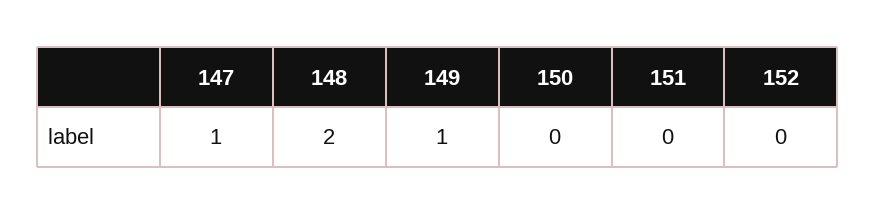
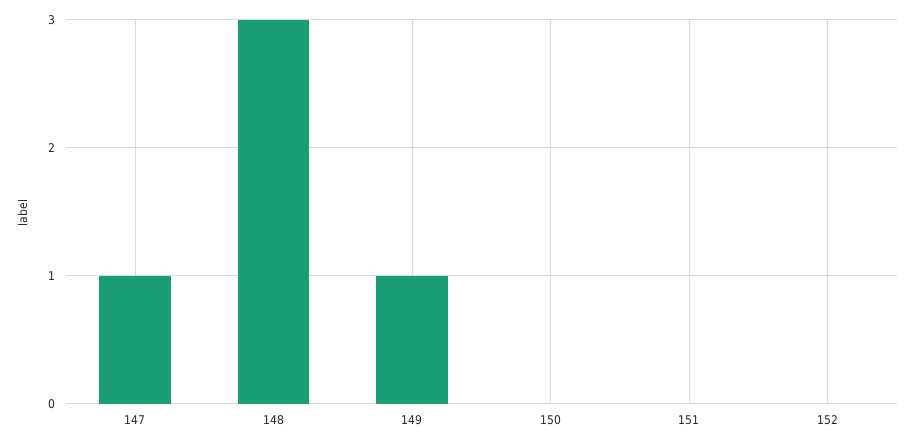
148: 2 -> 3

